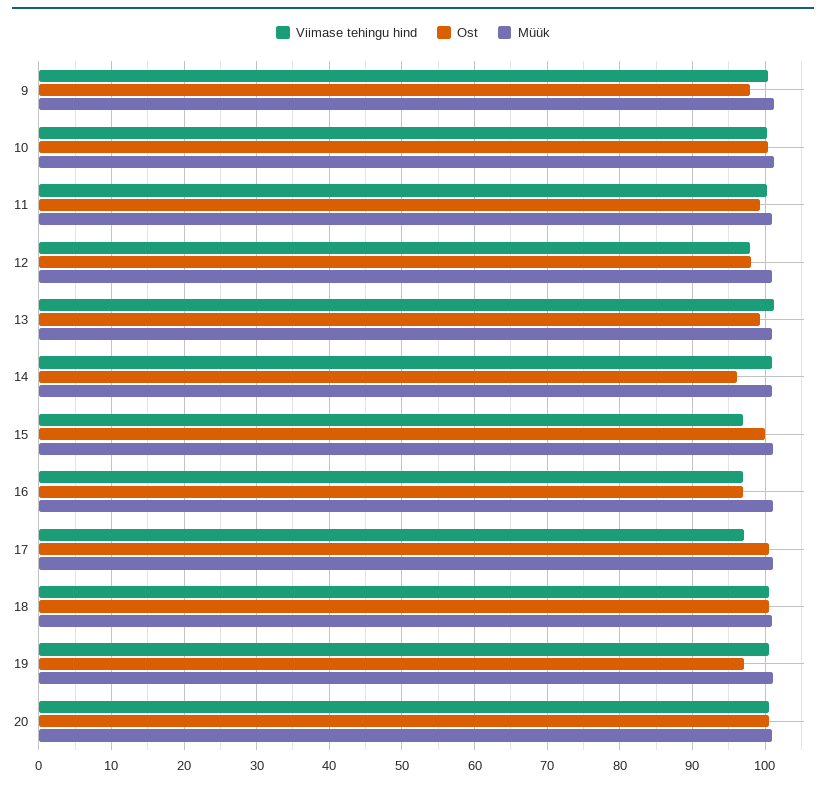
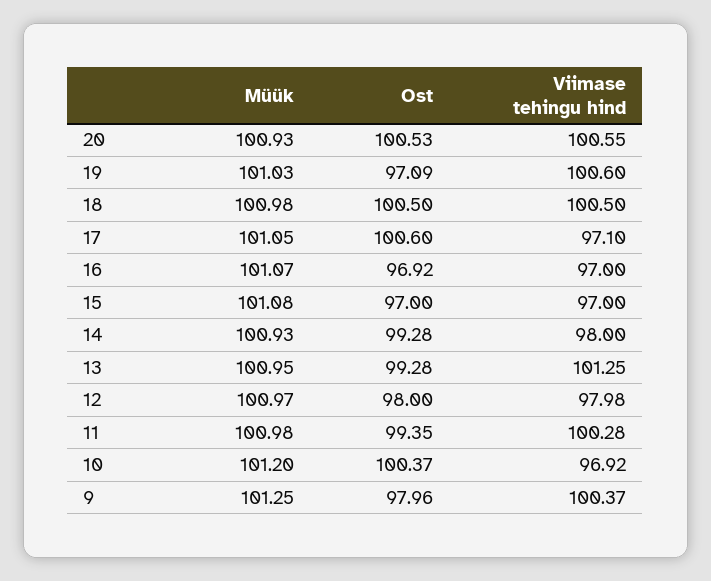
Viimase tehingu hind, 10: 100 -> 96.92
Viimase tehingu hind, 14: 101 -> 98
Ost, 14: 96 -> 99.28
Ost, 15: 100 -> 97

